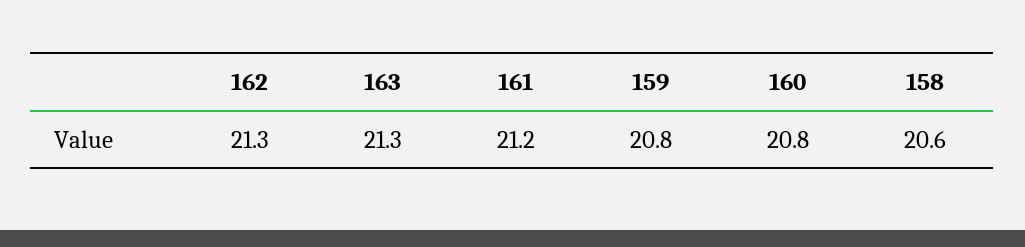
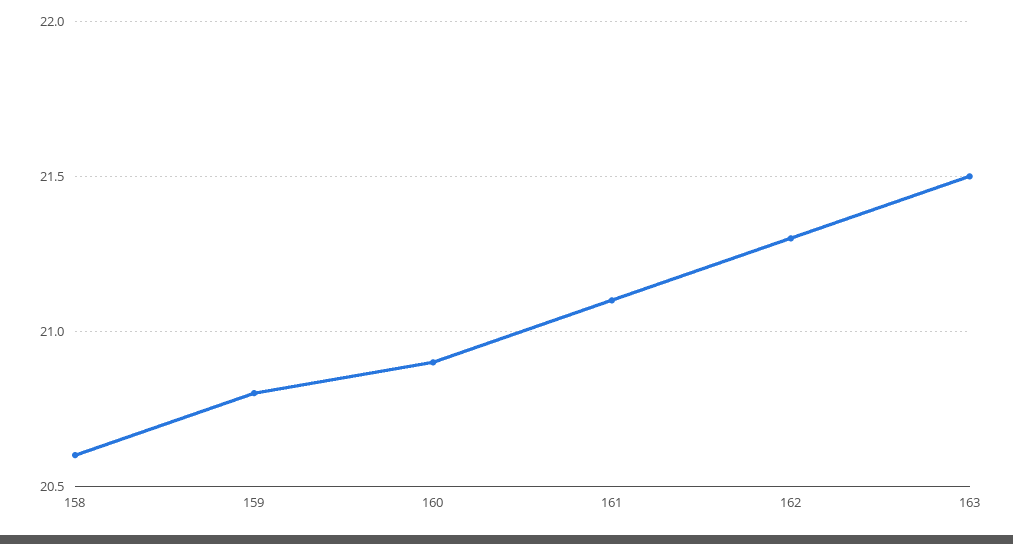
163: 21.3 -> 21.5
161: 21.2 -> 21.1
160: 20.8 -> 20.9

